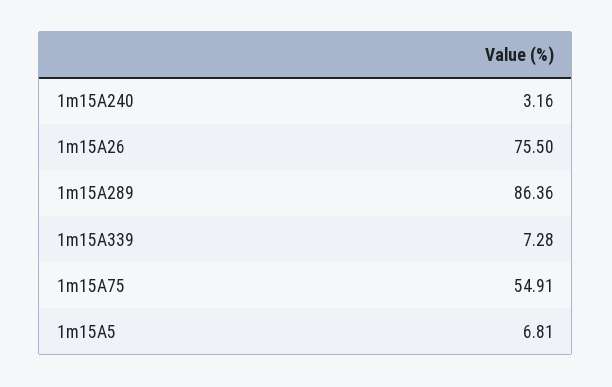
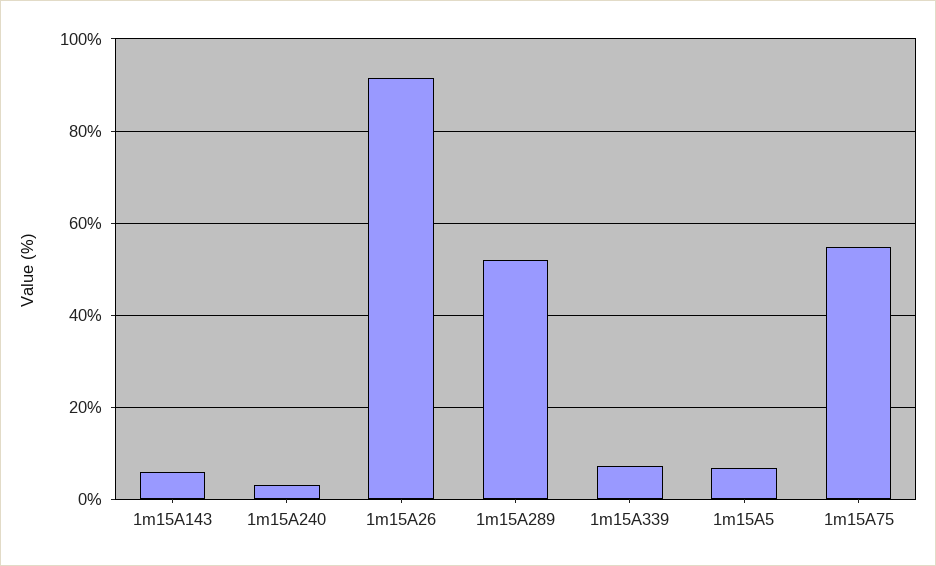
1m15A26: 75.5 -> 92
1m15A289: 86.36 -> 52
1m15A143: none -> 6

